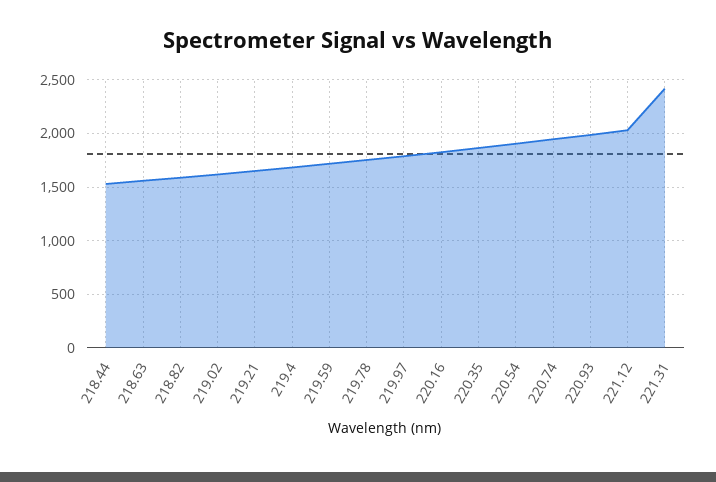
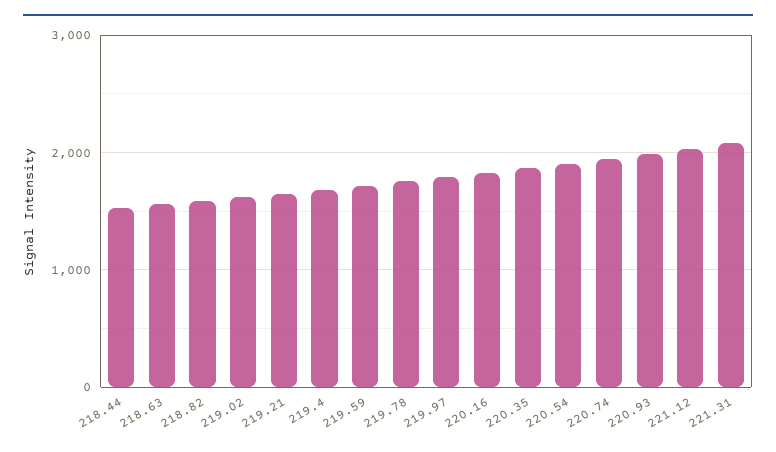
221.31: 2400 -> 2100

